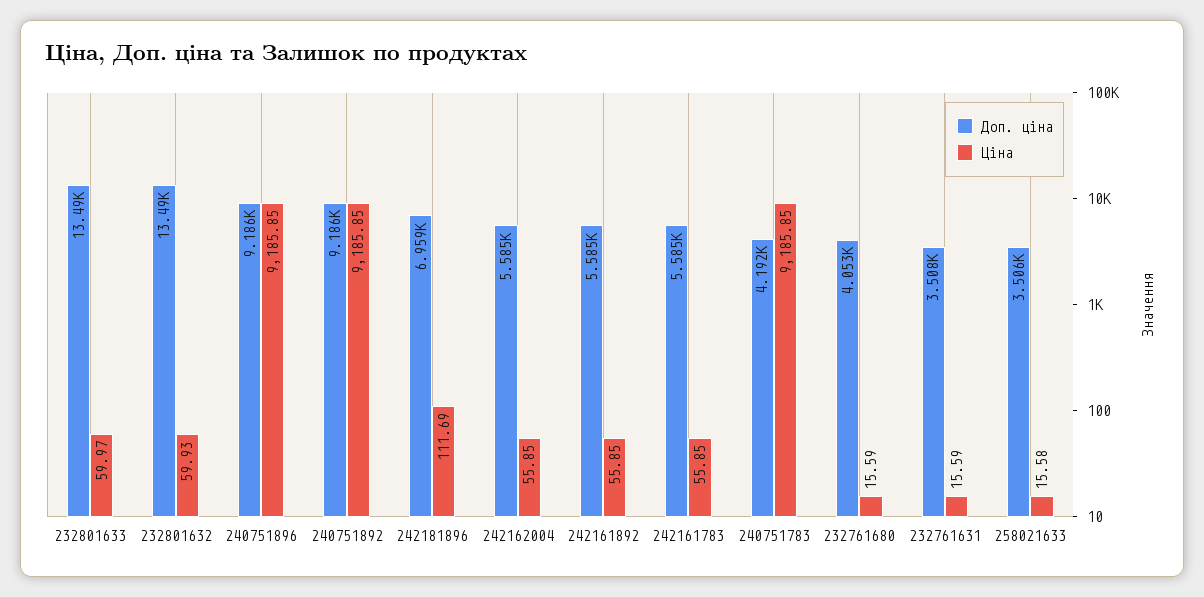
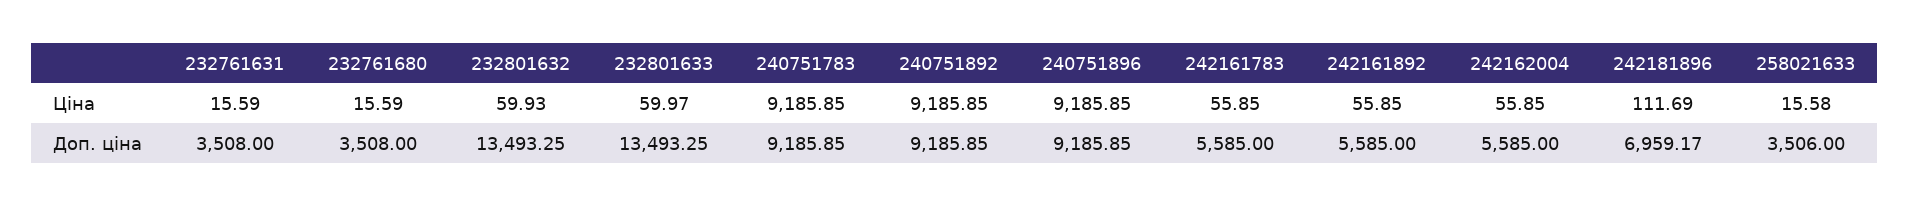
Доп. ціна, 240751783: 4192 -> 9185.85
Доп. ціна, 232761680: 4053 -> 3508

